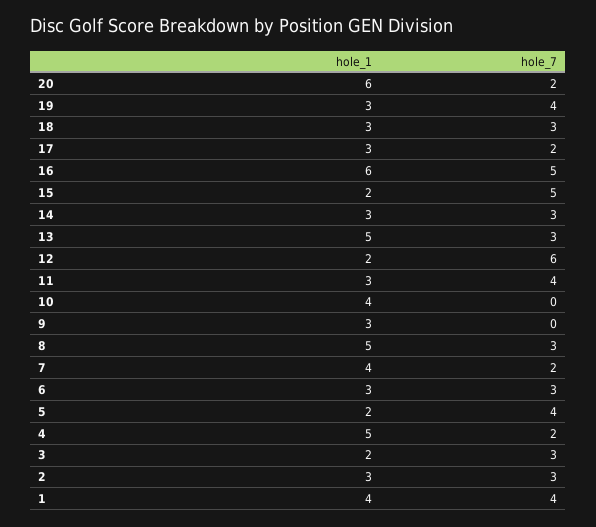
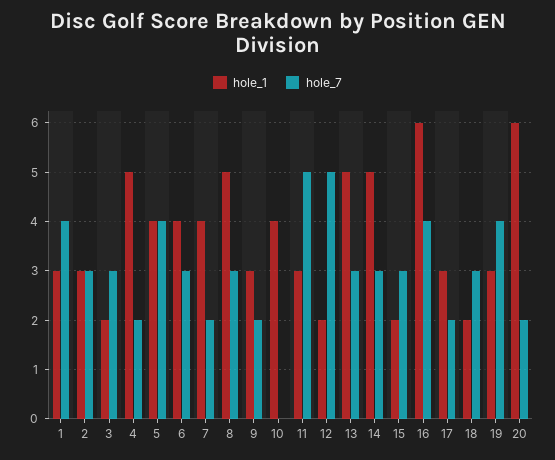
hole_1, 18: 3 -> 2
hole_7, 16: 5 -> 4
hole_7, 15: 5 -> 3
hole_1, 14: 3 -> 5
hole_7, 12: 6 -> 5
hole_7, 11: 4 -> 5
hole_7, 9: 0 -> 2
hole_1, 6: 3 -> 4
hole_1, 5: 2 -> 4
hole_1, 1: 4 -> 3

